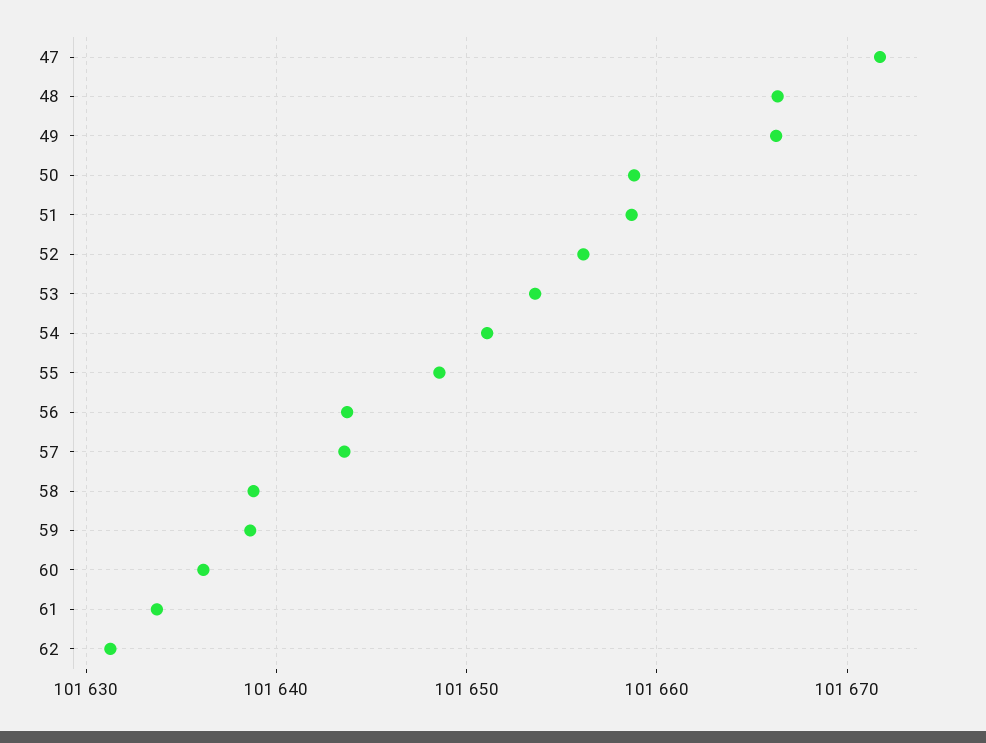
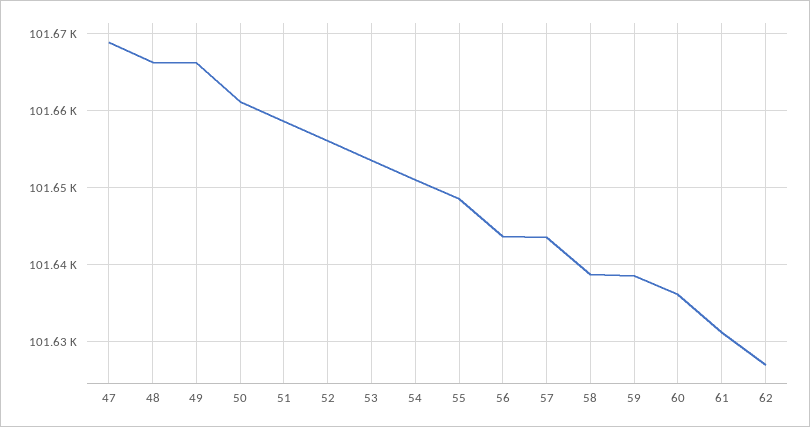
47: 101672 -> 101669
50: 101659 -> 101661
61: 101634 -> 101631
62: 101631 -> 101627

